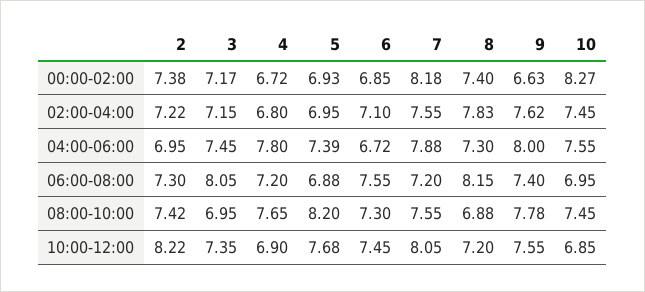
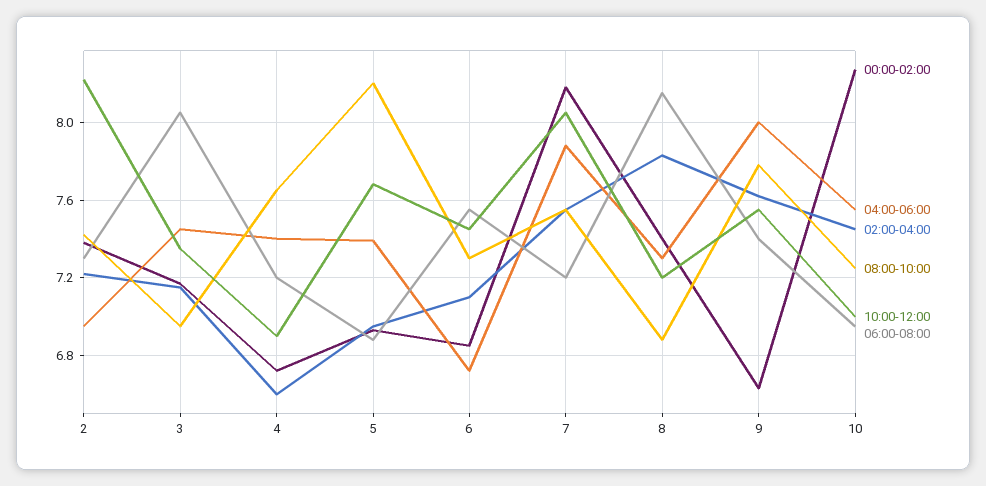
02:00-04:00, 4: 6.8 -> 6.6
04:00-06:00, 4: 7.8 -> 7.4
08:00-10:00, 10: 7.45 -> 7.25
10:00-12:00, 10: 6.85 -> 7

